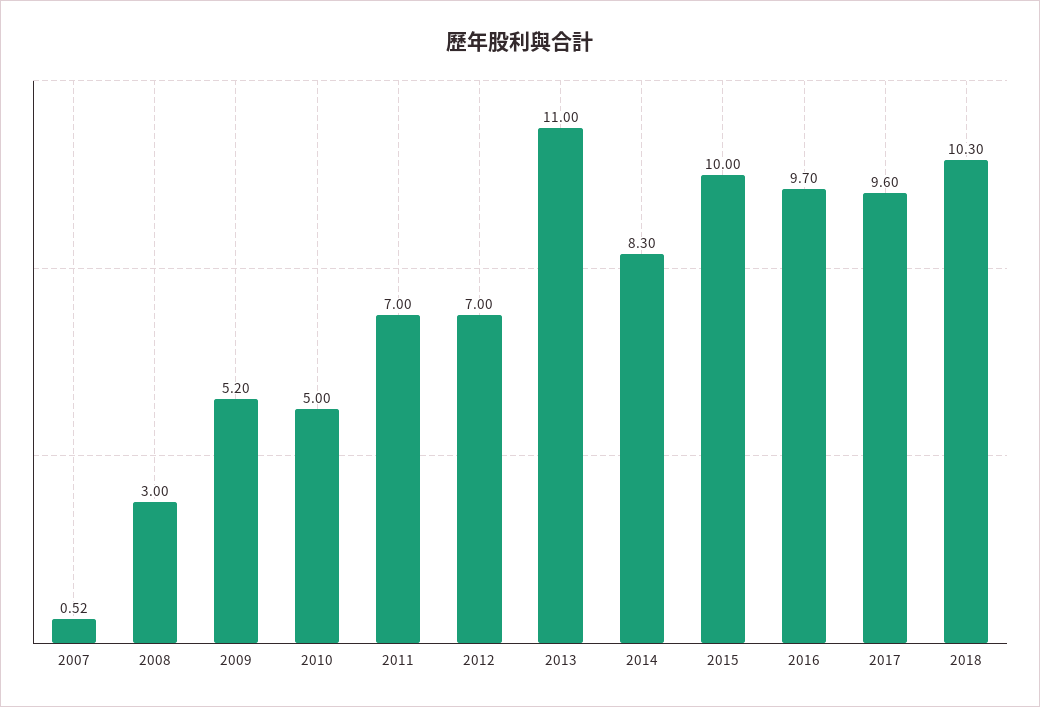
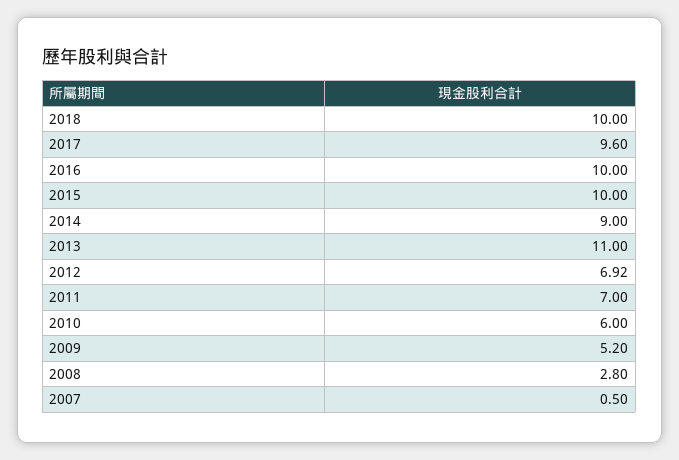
2007: 0.52 -> 0.5
2008: 3 -> 2.8
2010: 5 -> 6
2012: 7 -> 6.92
2014: 8.3 -> 9
2016: 9.7 -> 10
2018: 10.3 -> 10

